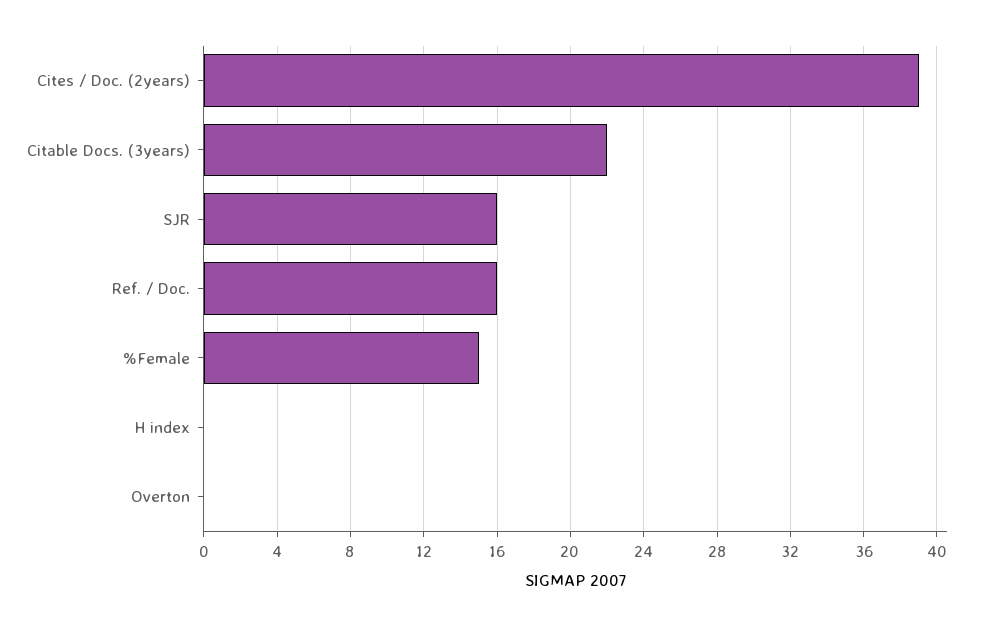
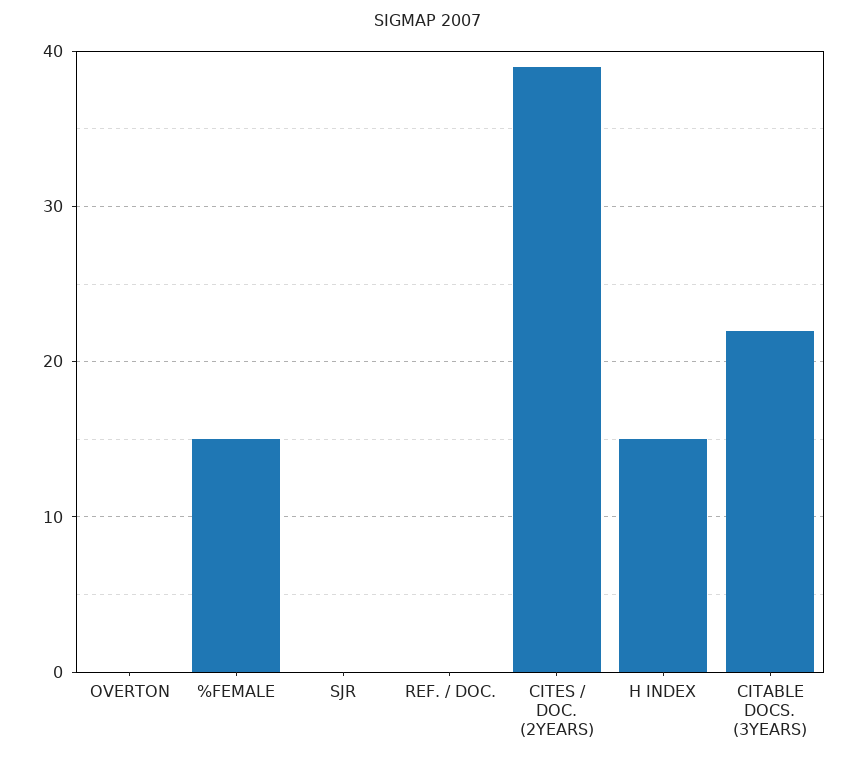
SJR: 16 -> 0
Ref. / Doc.: 16 -> 0
H index: 0 -> 15

